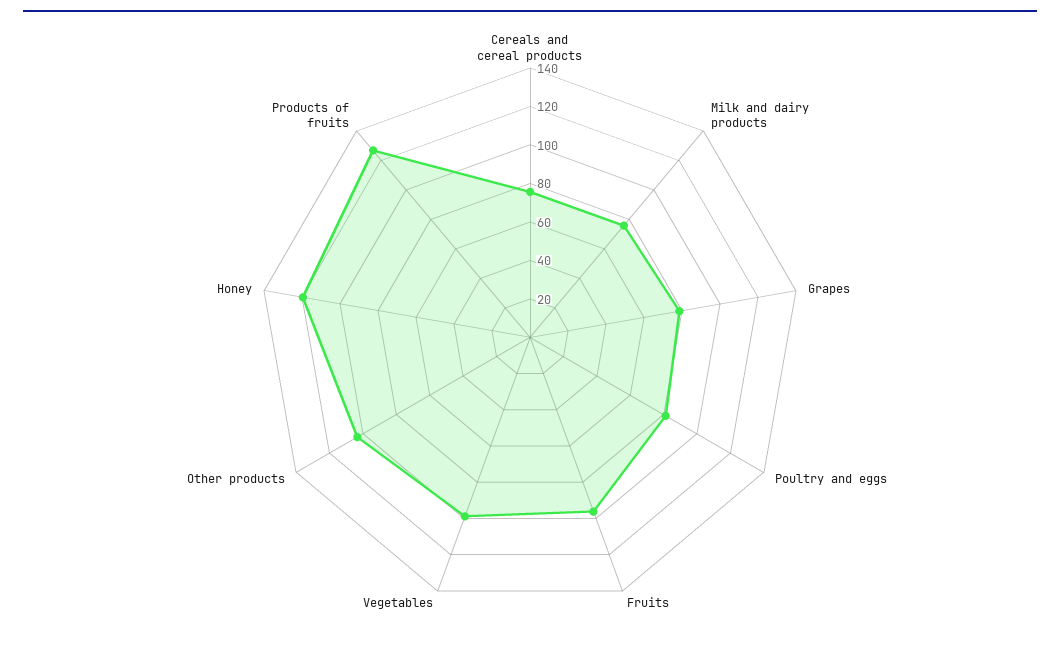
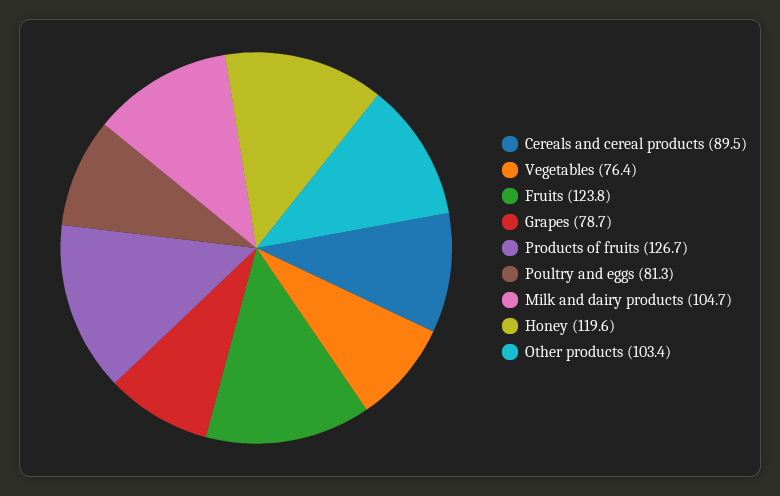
Cereals and cereal products: 75 -> 89.5
Milk and dairy products: 75 -> 104.7
Fruits: 95 -> 123.8
Vegetables: 100 -> 76.4

